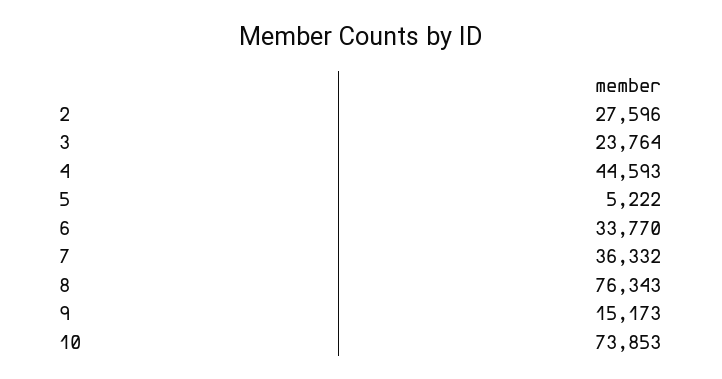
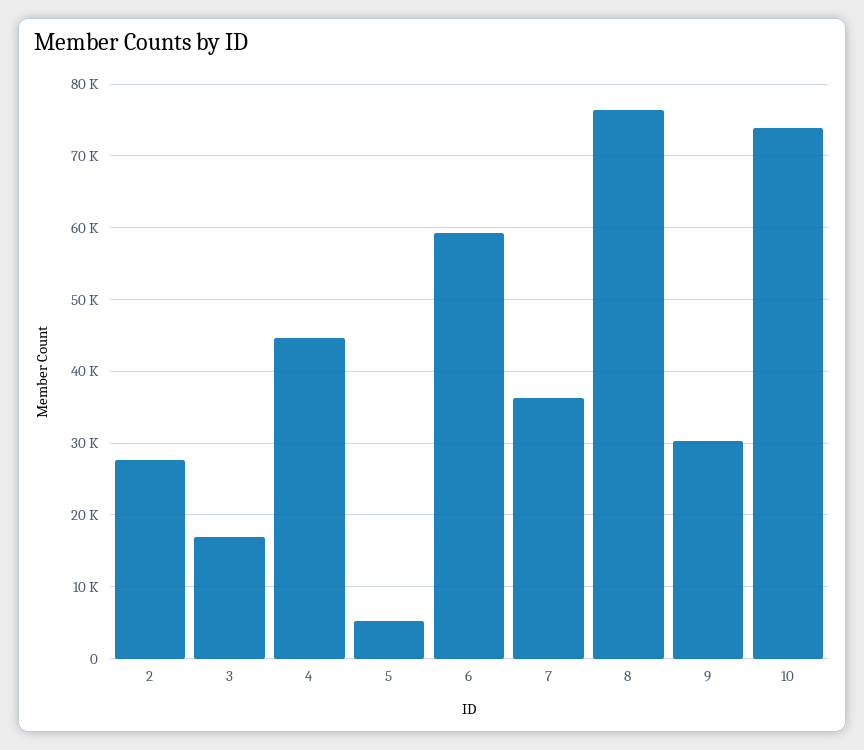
3: 23764 -> 17000
6: 33770 -> 59000
9: 15173 -> 30000

